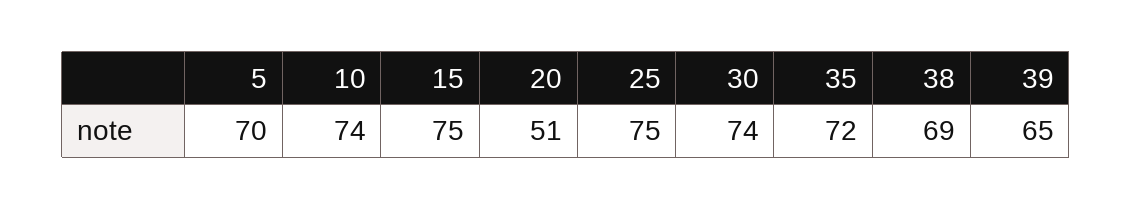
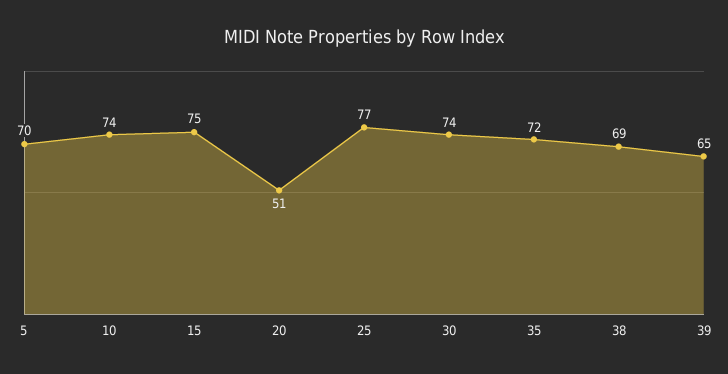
25: 75 -> 77

